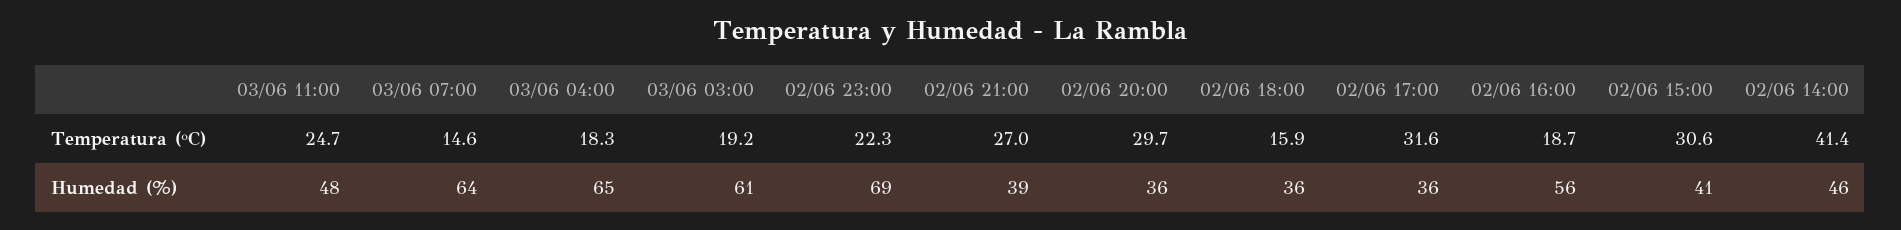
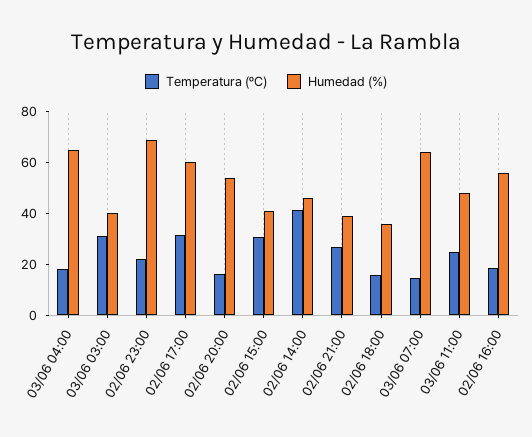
Temperatura (ºC), 03/06 03:00: 19.2 -> 30
Temperatura (ºC), 02/06 20:00: 29.7 -> 15
Humedad (%), 03/06 03:00: 61 -> 40
Humedad (%), 02/06 20:00: 36 -> 55
Humedad (%), 02/06 17:00: 36 -> 60

